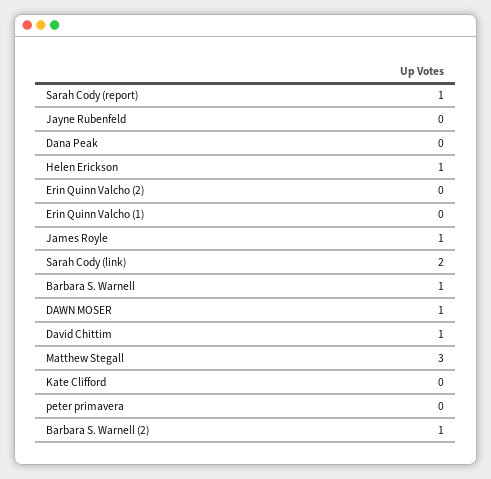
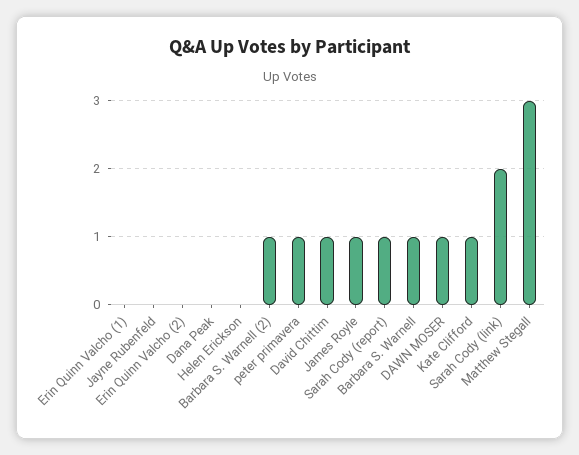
Helen Erickson: 1 -> 0
Kate Clifford: 0 -> 1
peter primavera: 0 -> 1

